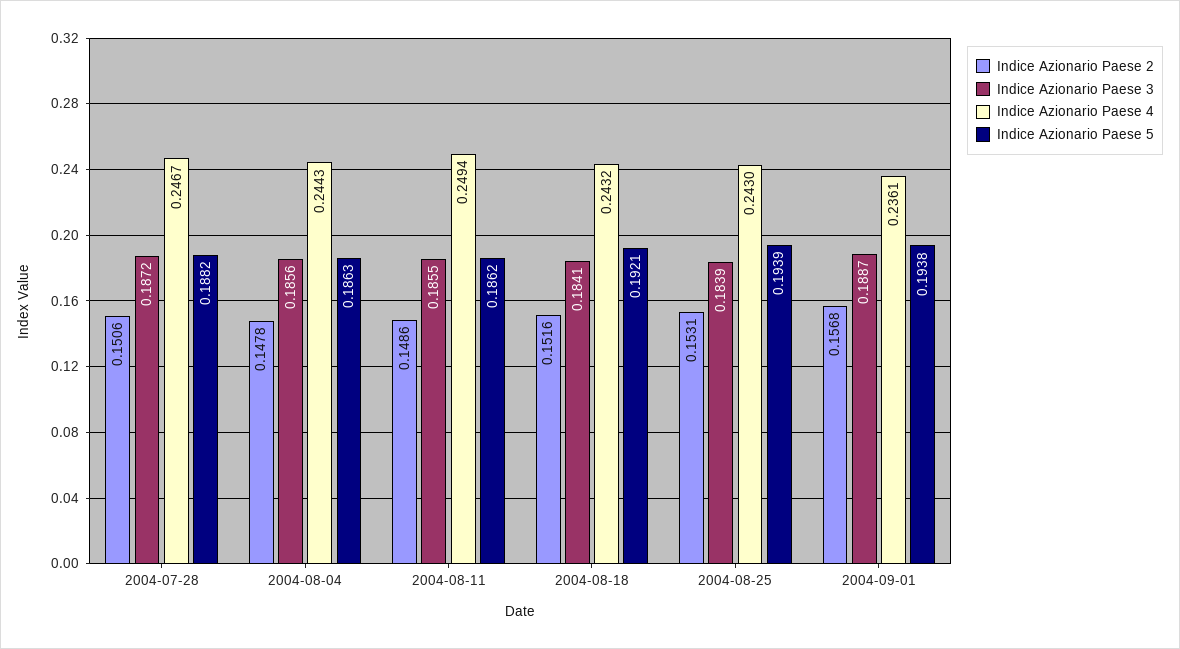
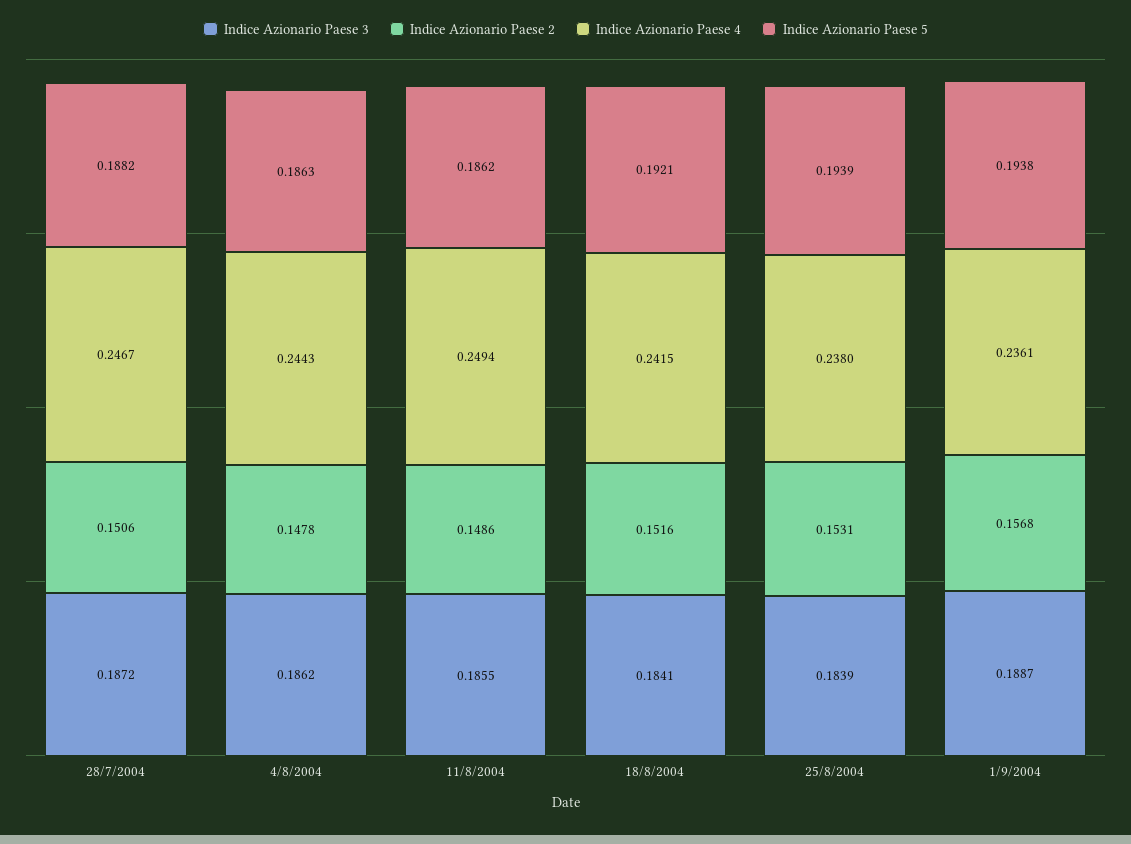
Indice Azionario Paese 3, 2004-08-04: 0.1856 -> 0.1862
Indice Azionario Paese 4, 2004-08-18: 0.2432 -> 0.2415
Indice Azionario Paese 4, 2004-08-25: 0.243 -> 0.238

